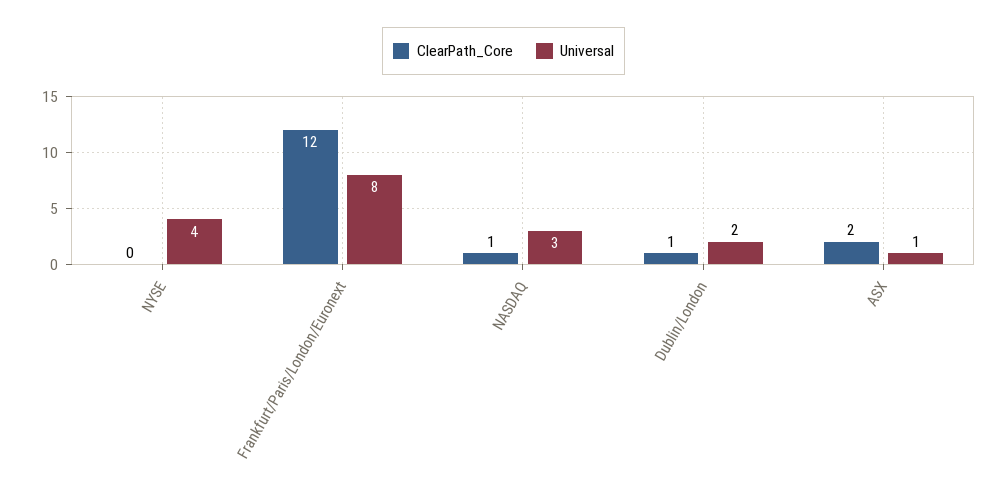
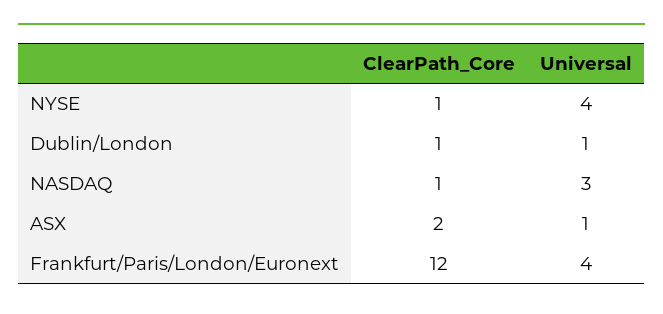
ClearPath_Core, NYSE: 0 -> 1
Universal, Frankfurt/Paris/London/Euronext: 8 -> 4
Universal, Dublin/London: 2 -> 1

